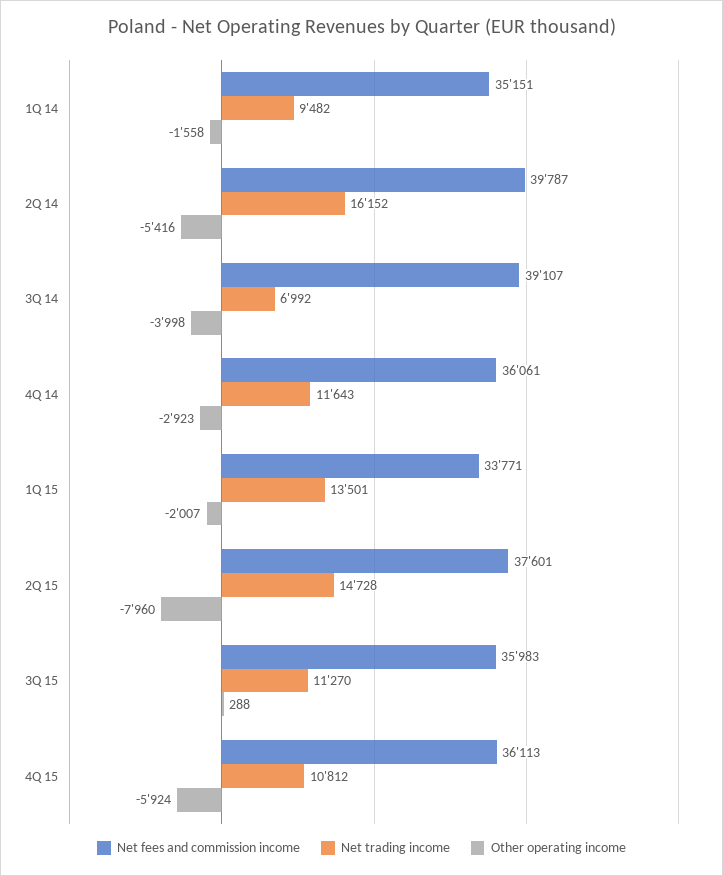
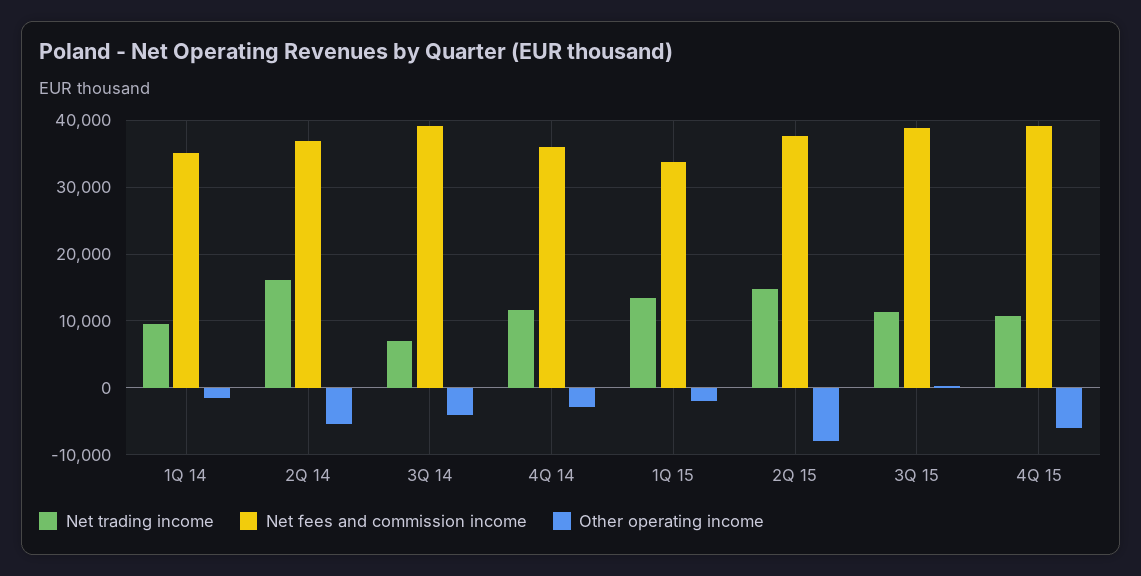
Net fees and commission income, 2Q 14: 39787 -> 37000
Net fees and commission income, 3Q 15: 35983 -> 39000
Net fees and commission income, 4Q 15: 36113 -> 39000

